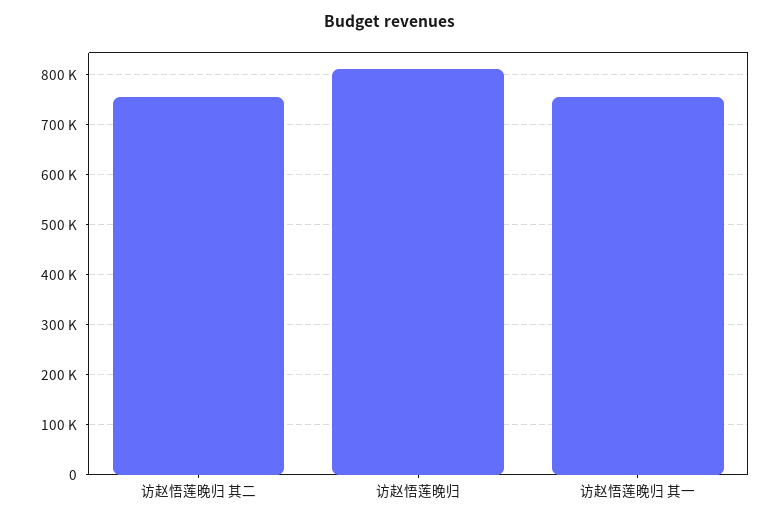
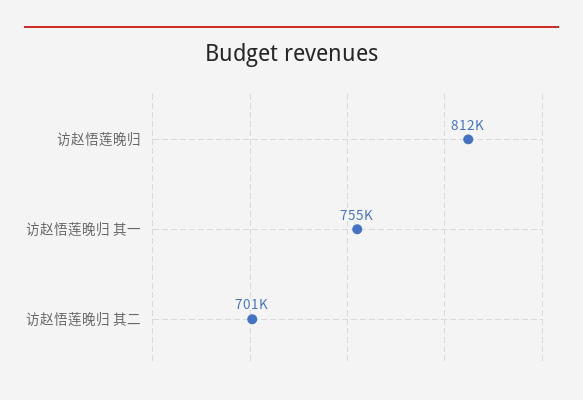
访赵悟莲晚归 其二: 760000 -> 701000

